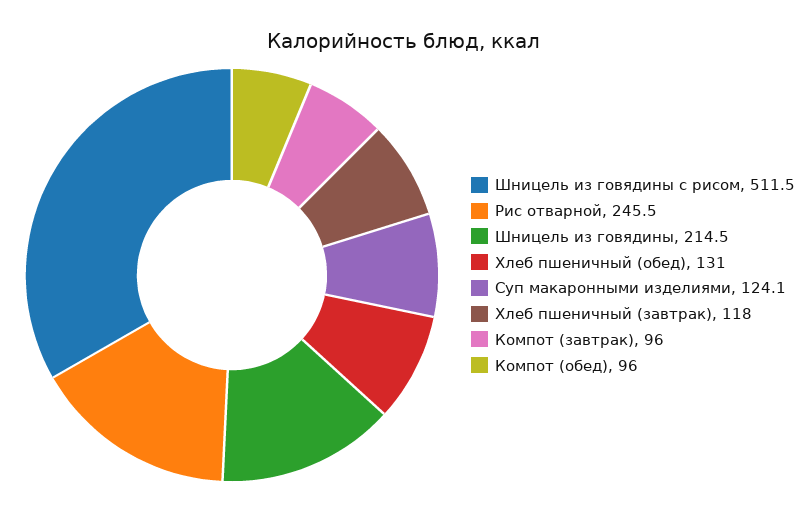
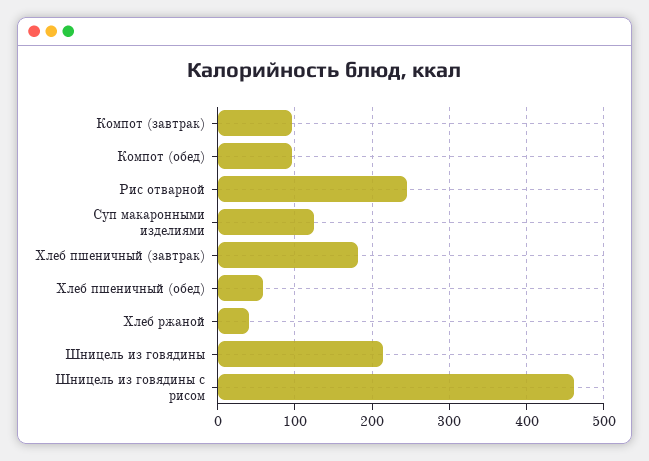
Шницель из говядины с рисом: 511.5 -> 460
Хлеб пшеничный (обед): 131 -> 60
Хлеб пшеничный (завтрак): 118 -> 180
Хлеб ржаной: none -> 40

